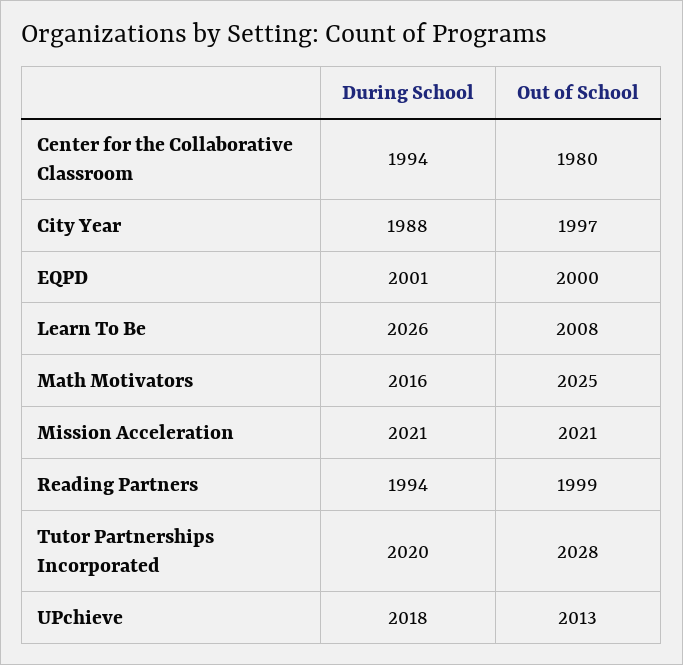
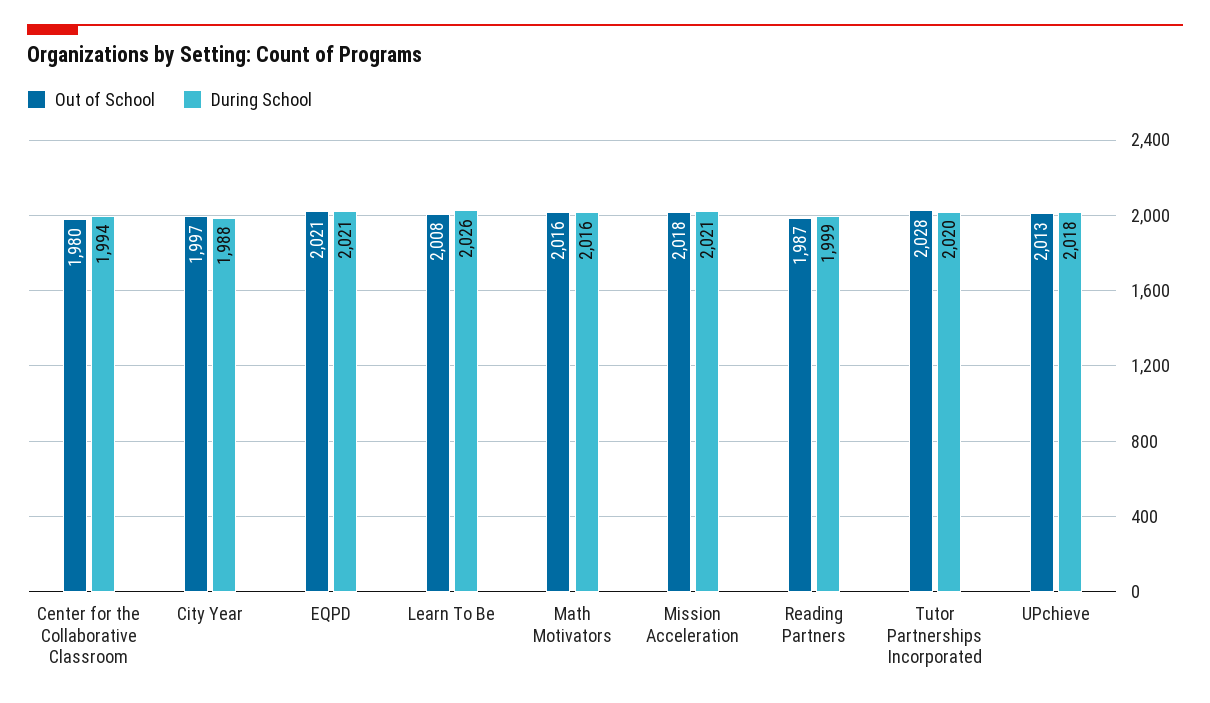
During School, EQPD: 2001 -> 2021
Out of School, EQPD: 2000 -> 2021
Out of School, Math Motivators: 2025 -> 2016
Out of School, Mission Acceleration: 2021 -> 2018
During School, Reading Partners: 1994 -> 1999
Out of School, Reading Partners: 1999 -> 1987

